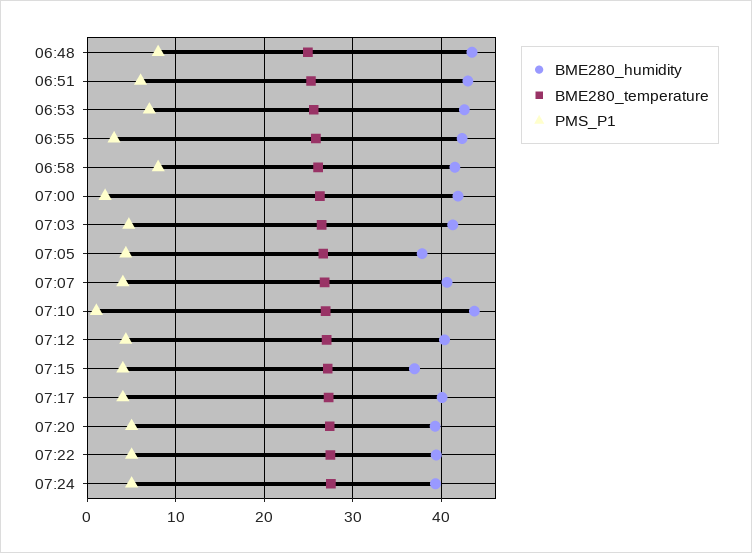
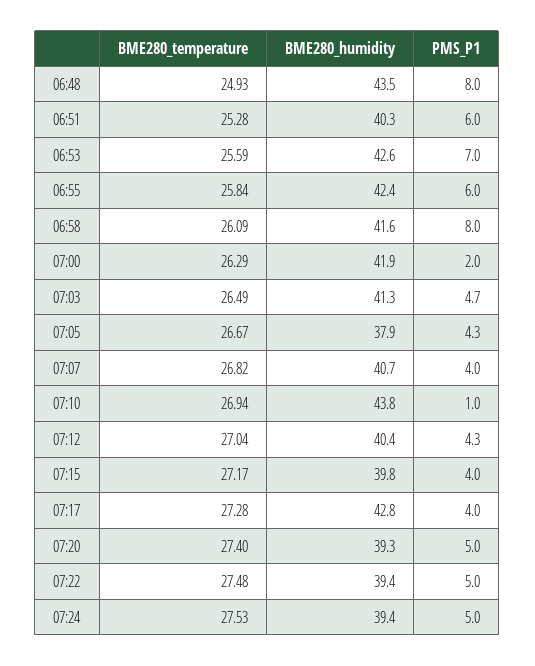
BME280_humidity, 06:51: 43 -> 40.3
PMS_P1, 06:55: 3 -> 6
BME280_humidity, 07:15: 37 -> 39.8
BME280_humidity, 07:17: 40 -> 42.8

